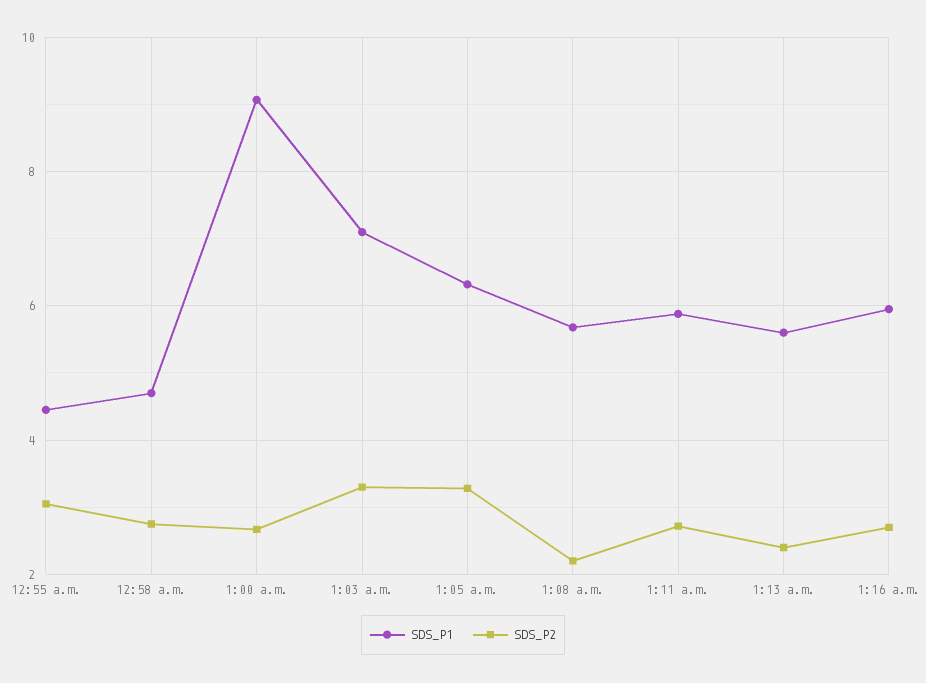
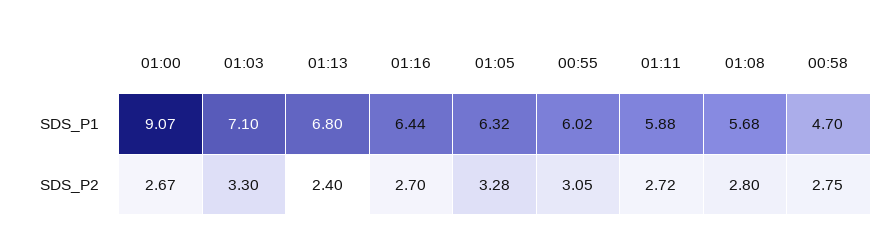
SDS_P1, 12:55 a.m.: 4.4 -> 6.02
SDS_P2, 1:08 a.m.: 2.2 -> 2.8
SDS_P1, 1:13 a.m.: 5.6 -> 6.8
SDS_P1, 1:16 a.m.: 6 -> 6.44

